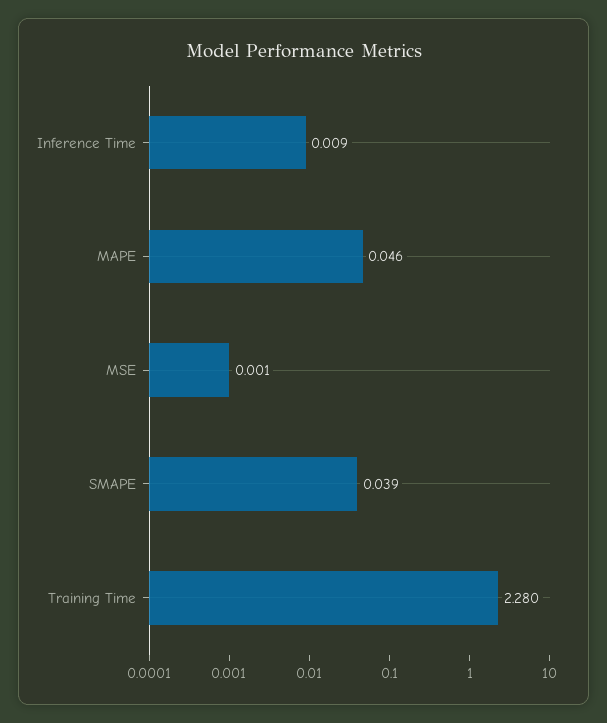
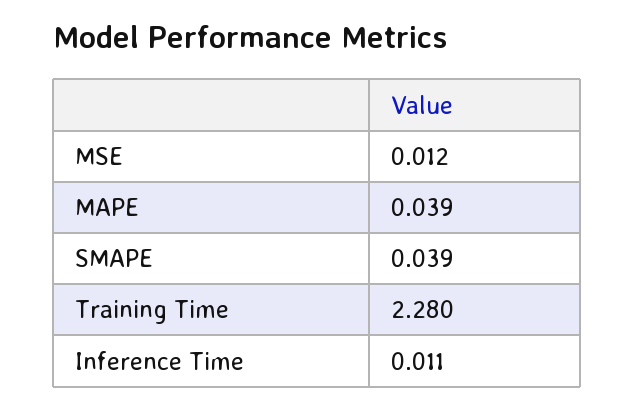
Inference Time: 0.009 -> 0.011
MAPE: 0.046 -> 0.039
MSE: 0.001 -> 0.012

